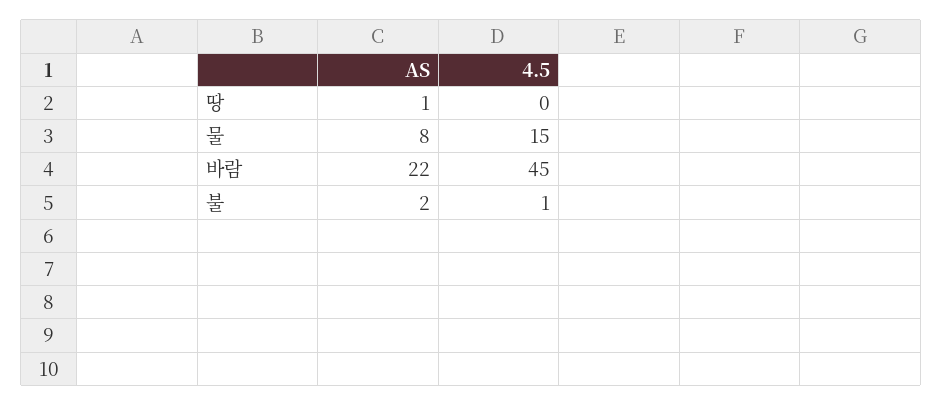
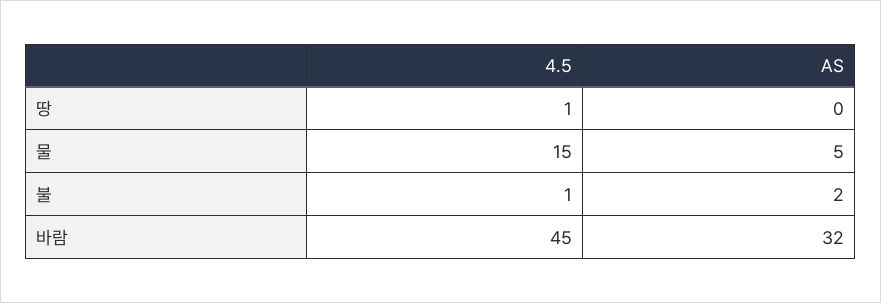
AS, 땅: 1 -> 0
4.5, 땅: 0 -> 1
AS, 물: 8 -> 5
AS, 바람: 22 -> 32

